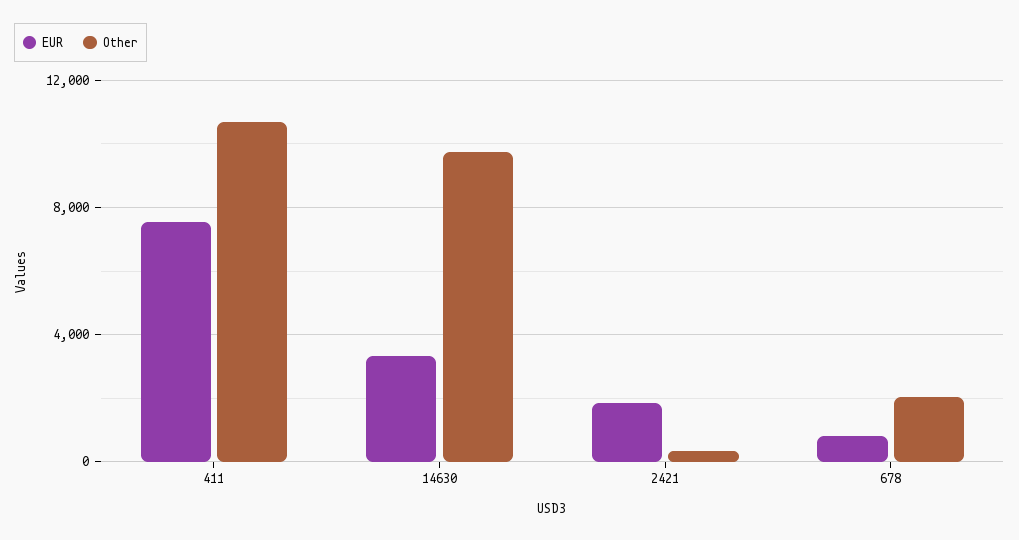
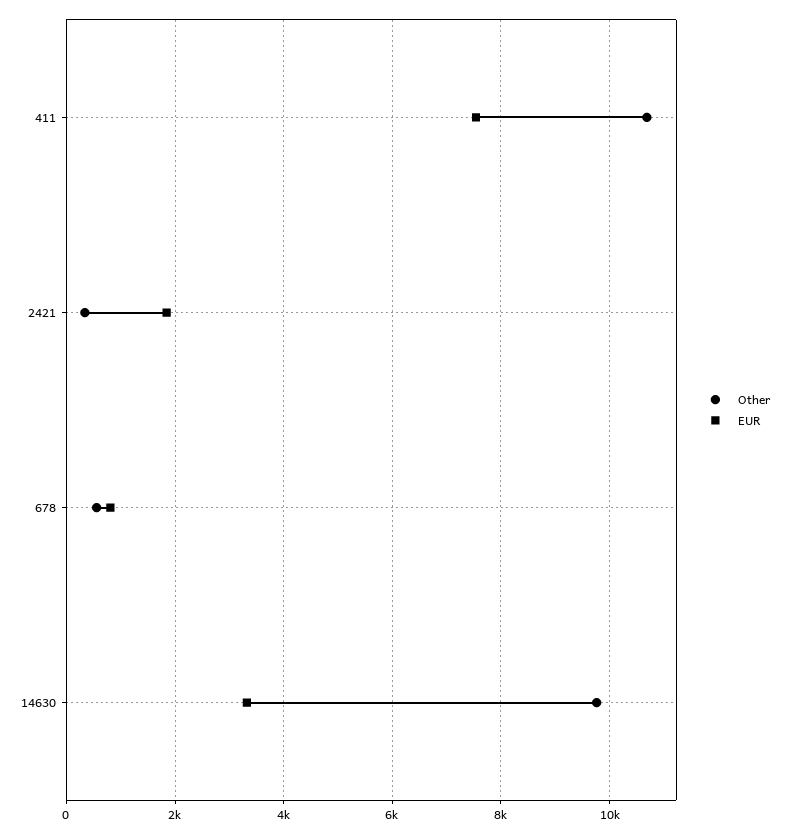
Other, 678: 2000 -> 600

